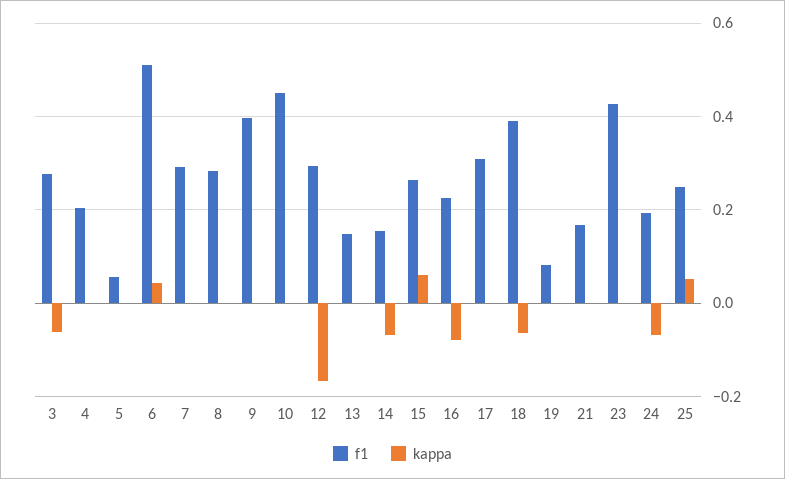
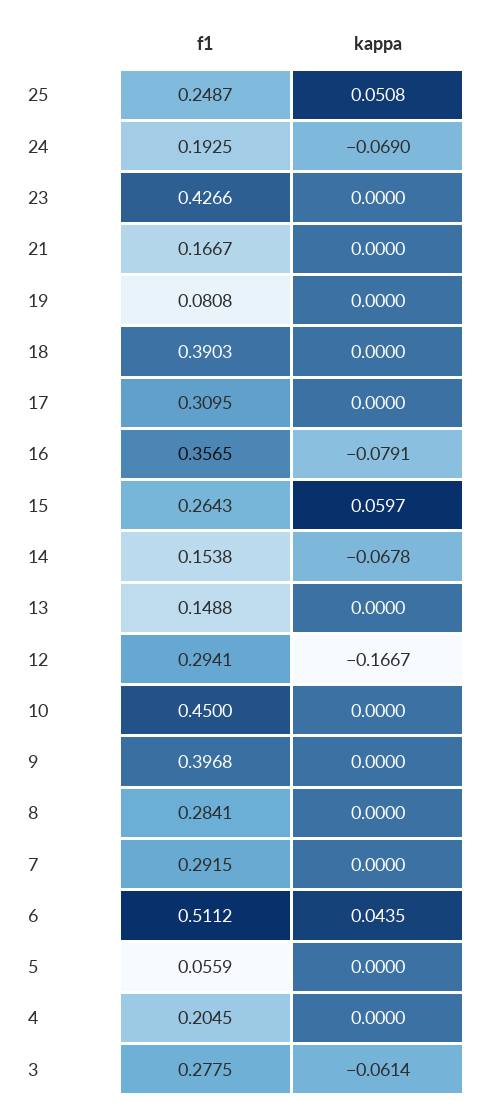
f1, 16: 0.22 -> 0.3565
kappa, 18: -0.06 -> 0

